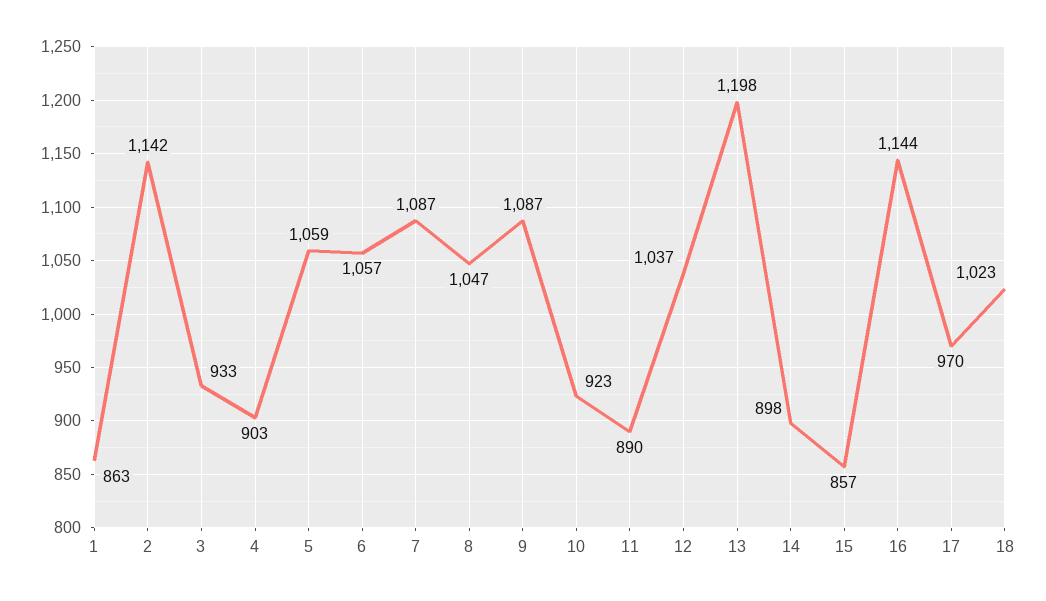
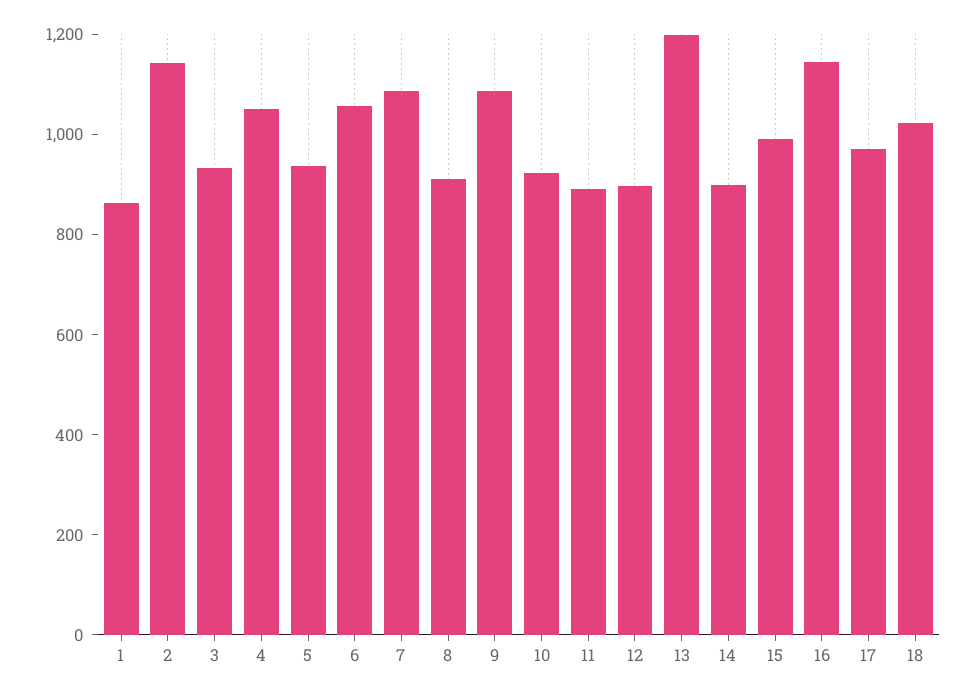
4: 903 -> 1050
5: 1059 -> 950
8: 1047 -> 900
12: 1037 -> 900
15: 857 -> 1000

